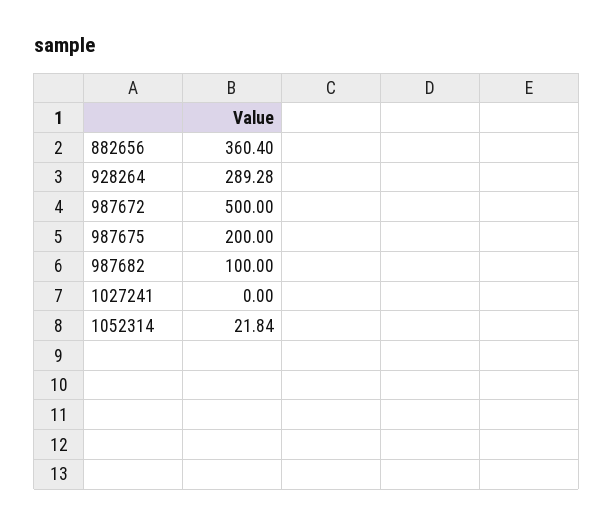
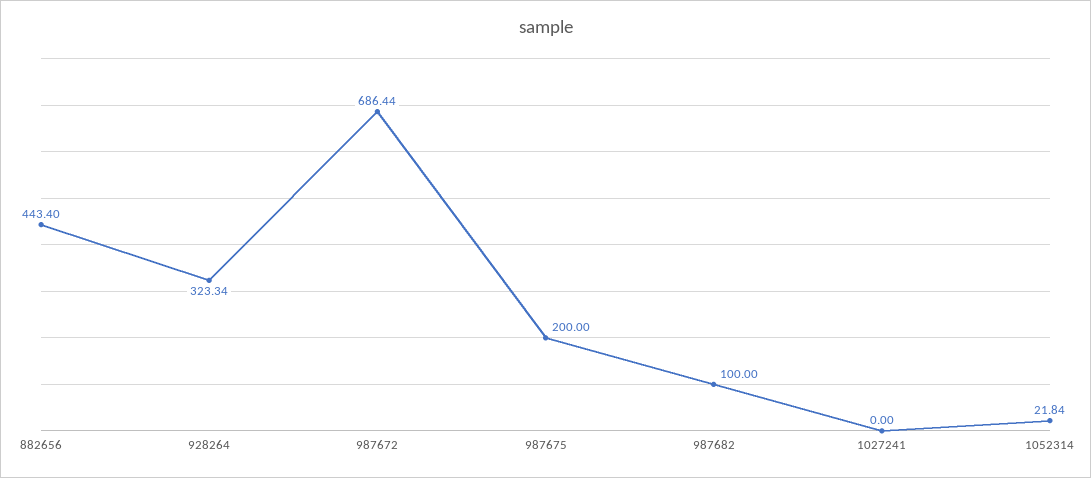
882656: 360.4 -> 443.4
928264: 289.28 -> 323.34
987672: 500 -> 686.44

